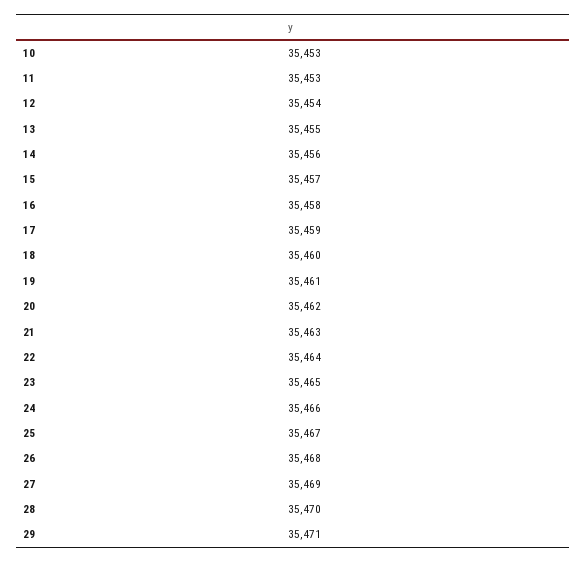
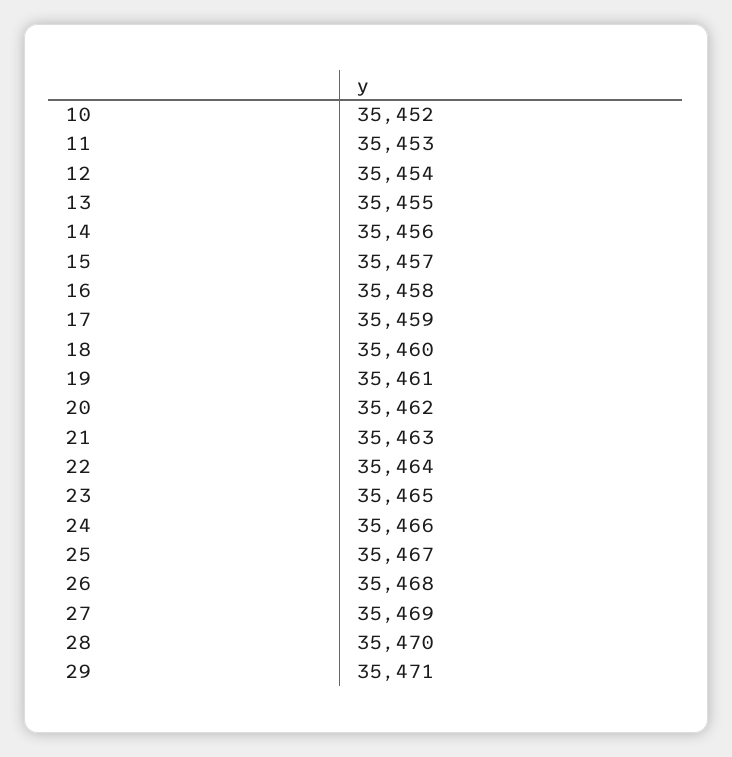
10: 35453 -> 35452

